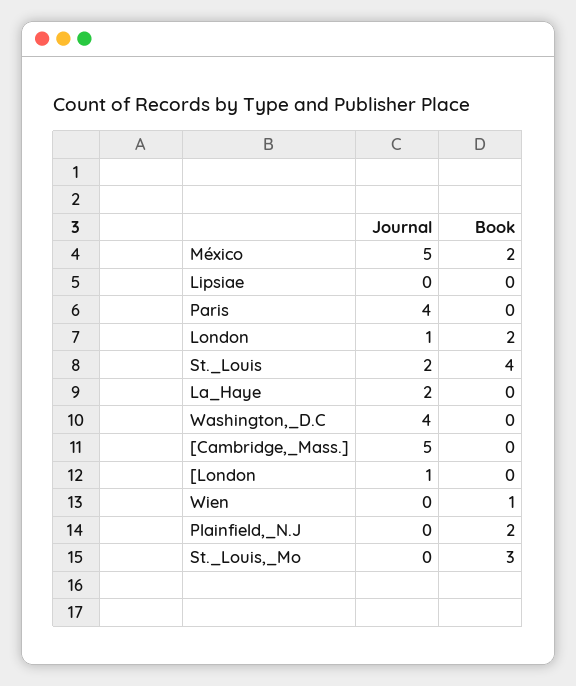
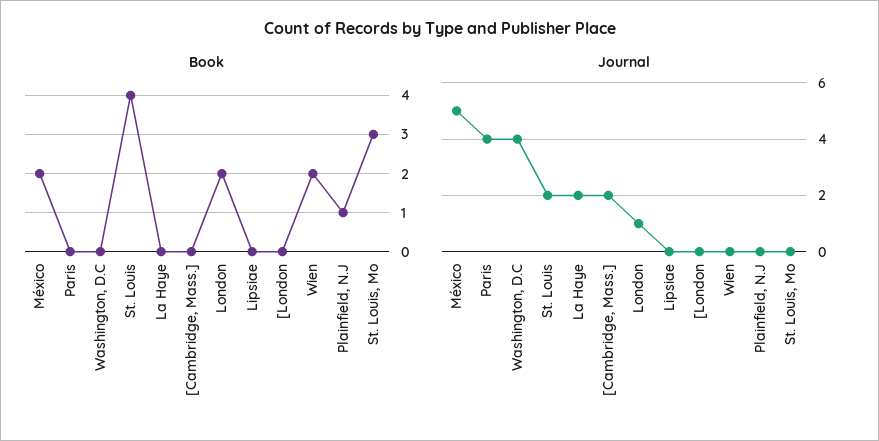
Journal, [Cambridge,_Mass.]: 5 -> 2
Journal, [London: 1 -> 0
Book, Wien: 1 -> 2
Book, Plainfield,_N.J: 2 -> 1

